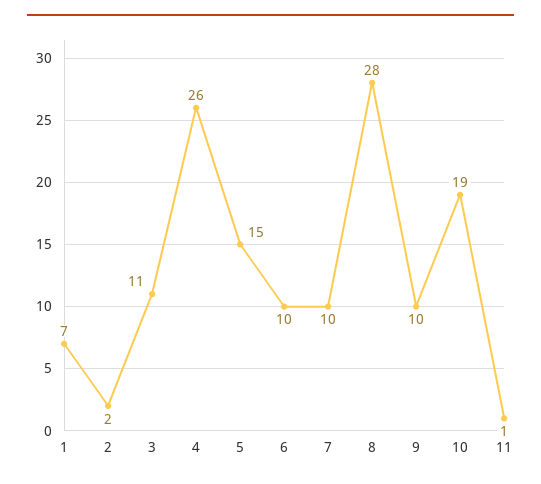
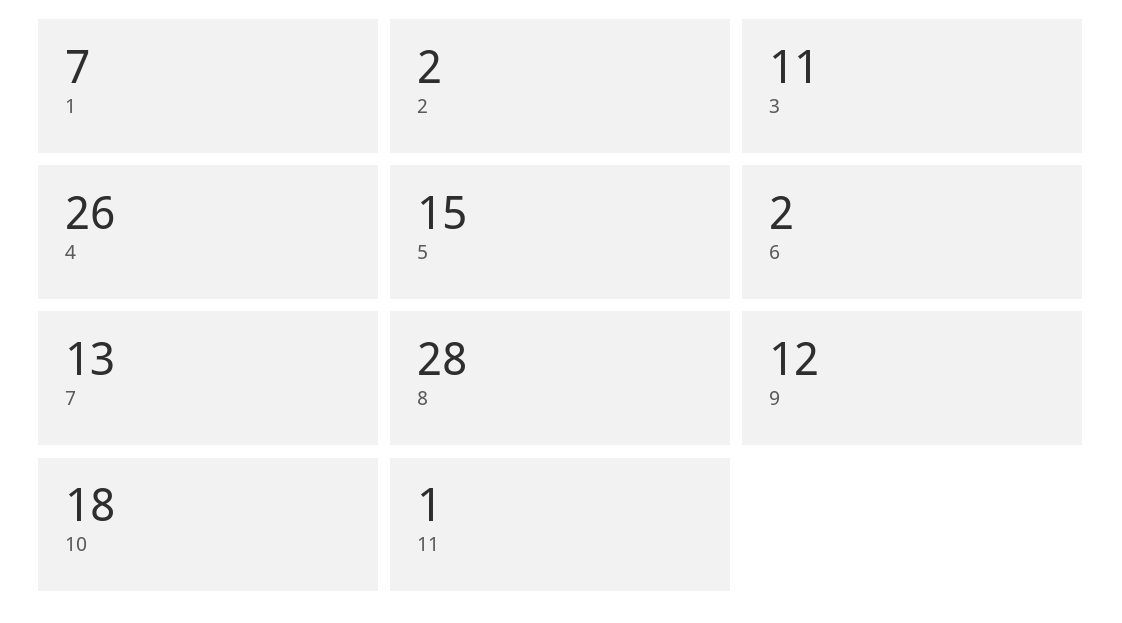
6: 10 -> 2
7: 10 -> 13
9: 10 -> 12
10: 19 -> 18

